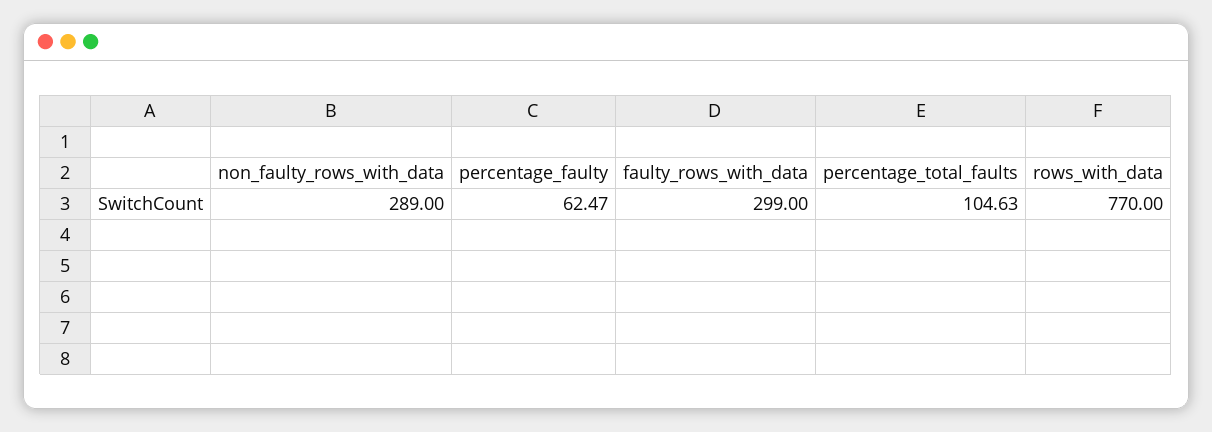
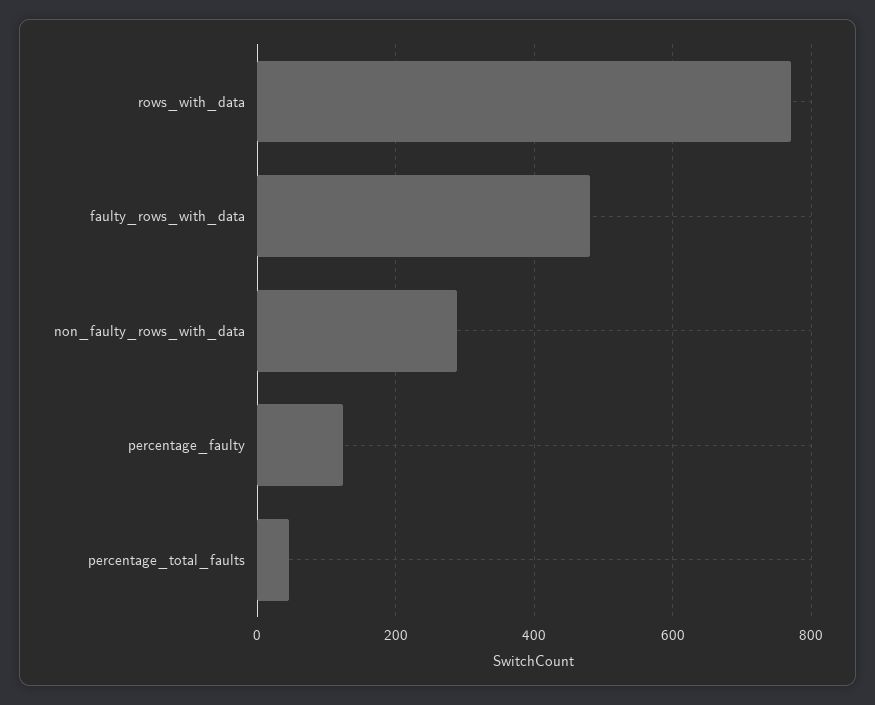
percentage_faulty: 62.47 -> 120
faulty_rows_with_data: 299 -> 480
percentage_total_faults: 104.63 -> 40

